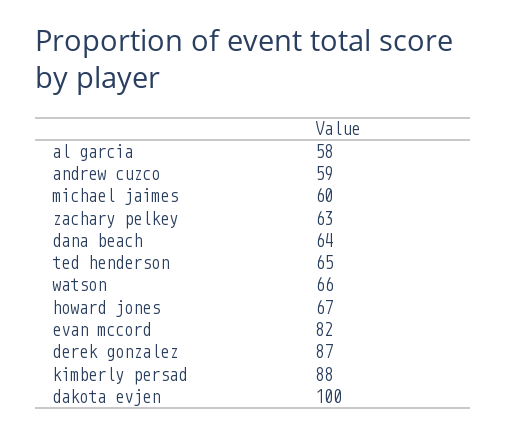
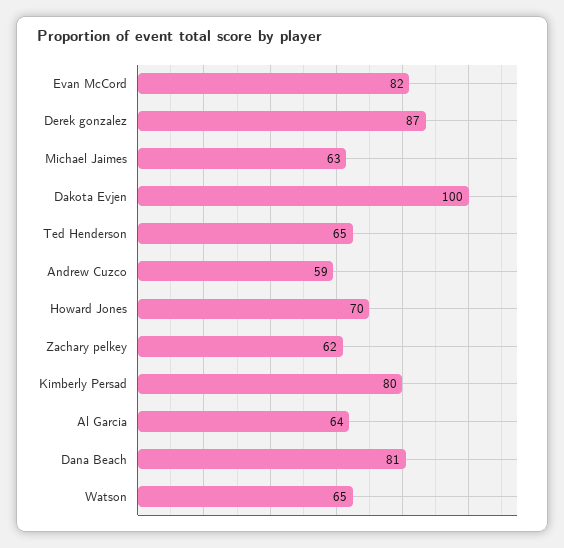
al garcia: 58 -> 64
michael jaimes: 60 -> 63
zachary pelkey: 63 -> 62
dana beach: 64 -> 81
watson: 66 -> 65
howard jones: 67 -> 70
kimberly persad: 88 -> 80

